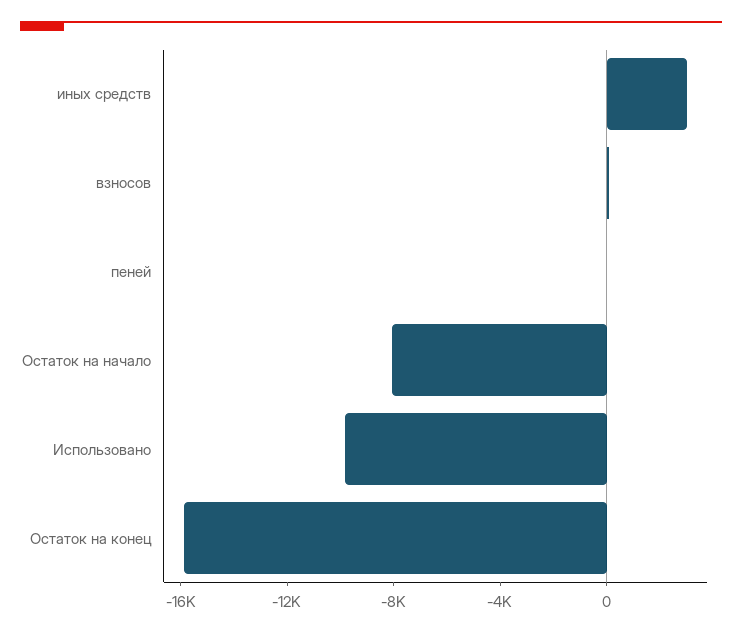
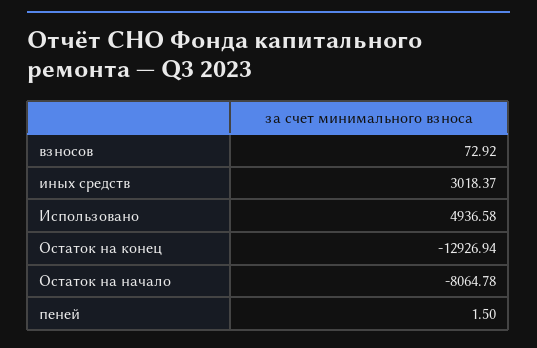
Использовано: -10000 -> 4936.58
Остаток на конец: -16000 -> -12926.94

